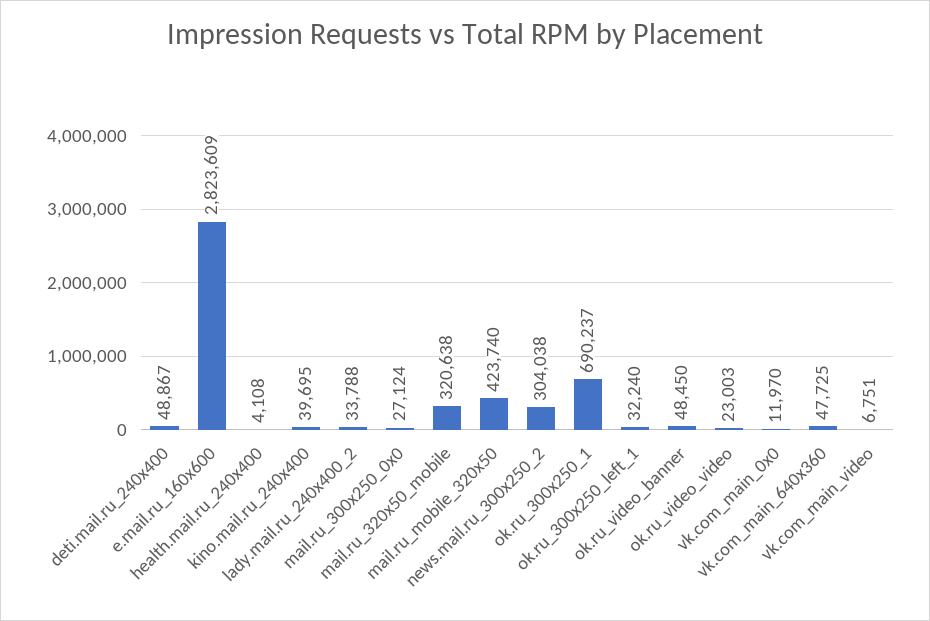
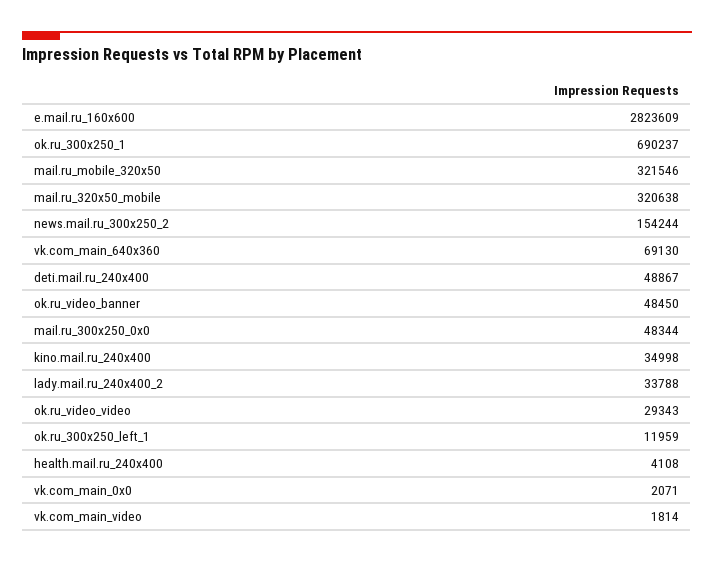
kino.mail.ru_240x400: 39695 -> 34998
mail.ru_300x250_0x0: 27124 -> 48344
mail.ru_mobile_320x50: 423740 -> 321546
news.mail.ru_300x250_2: 304038 -> 154244
ok.ru_300x250_left_1: 32240 -> 11959
ok.ru_video_video: 23003 -> 29343
vk.com_main_0x0: 11970 -> 2071
vk.com_main_640x360: 47725 -> 69130
vk.com_main_video: 6751 -> 1814

